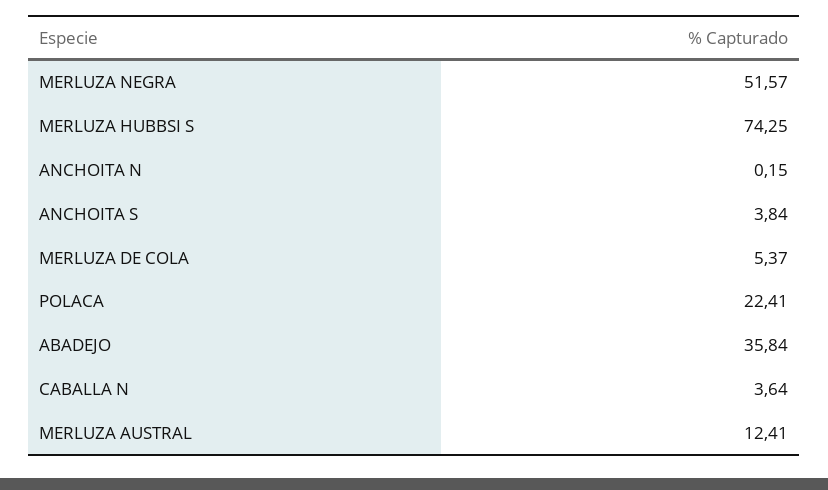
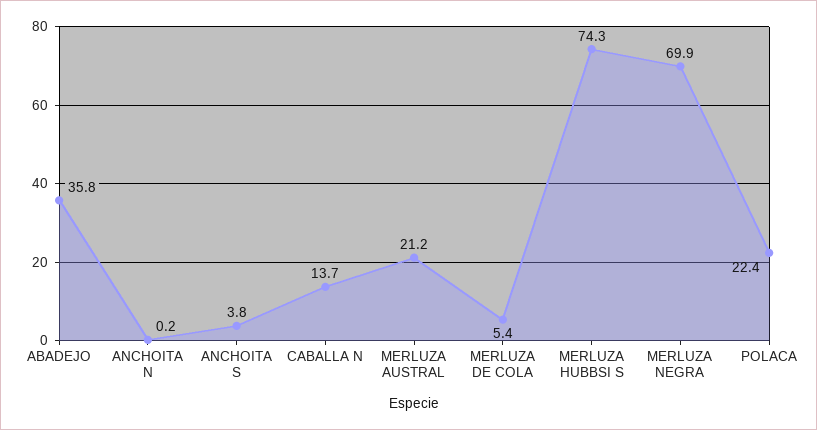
MERLUZA NEGRA: 51.57 -> 69.9
CABALLA N: 3.64 -> 13.7
MERLUZA AUSTRAL: 12.41 -> 21.2

